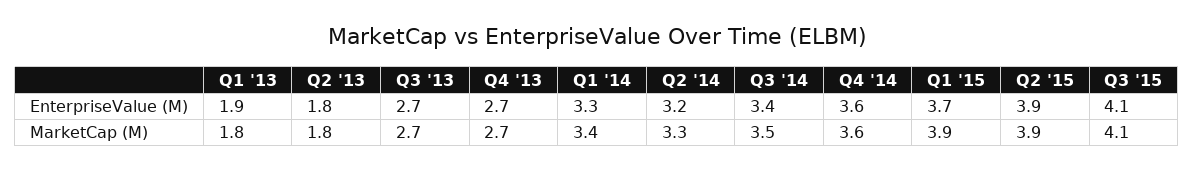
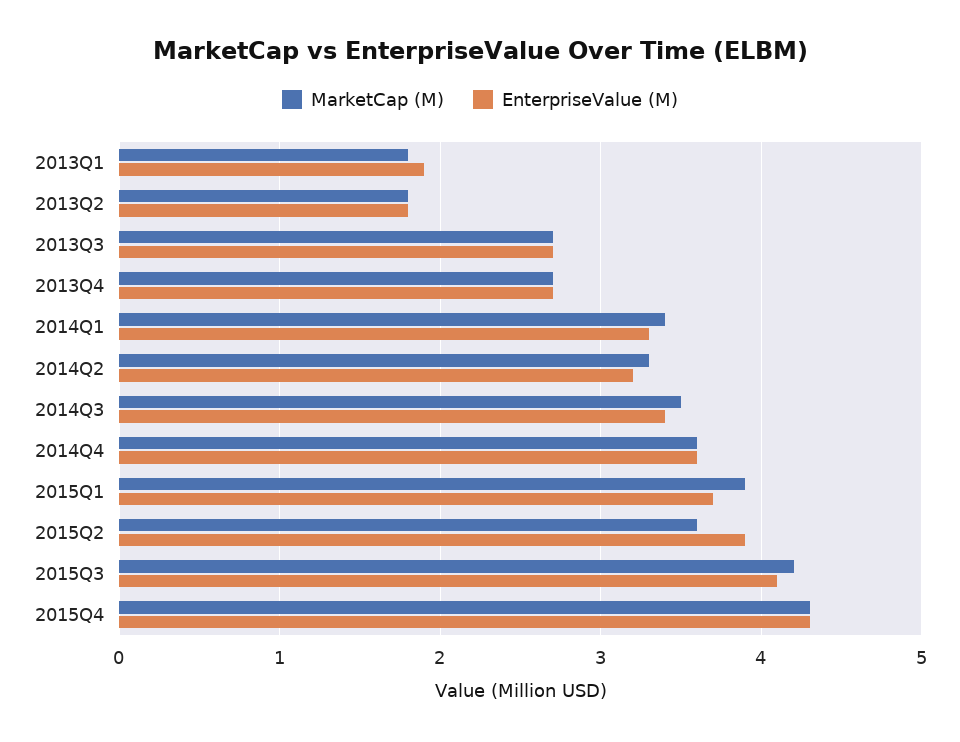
MarketCap (M), Q2 '15: 3.9 -> 3.6
MarketCap (M), Q3 '15: 4.1 -> 4.2
MarketCap (M), 2015Q4: none -> 4.3
EnterpriseValue (M), 2015Q4: none -> 4.3

